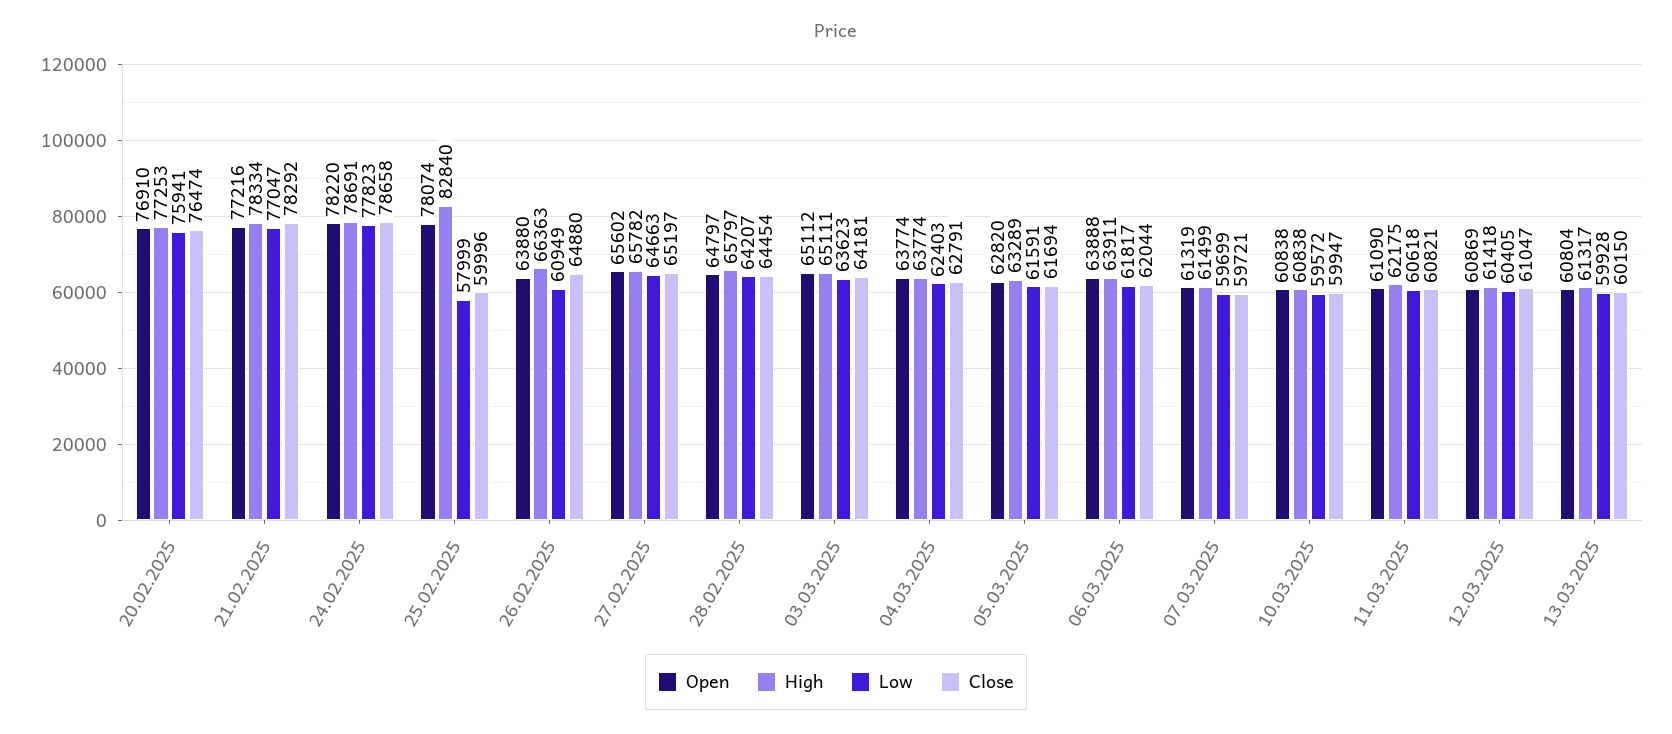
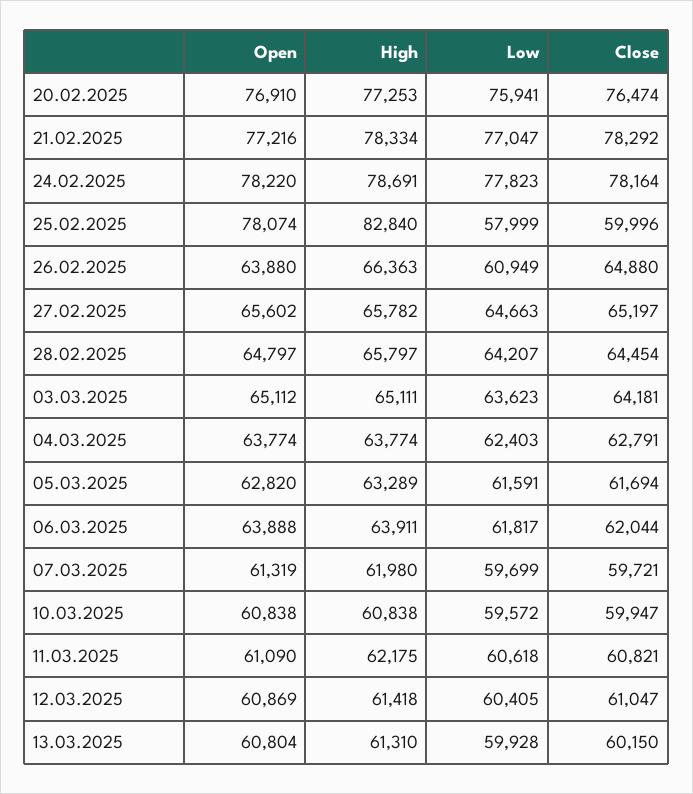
Close, 24.02.2025: 78658 -> 78164
High, 07.03.2025: 61499 -> 61980
High, 13.03.2025: 61317 -> 61310

